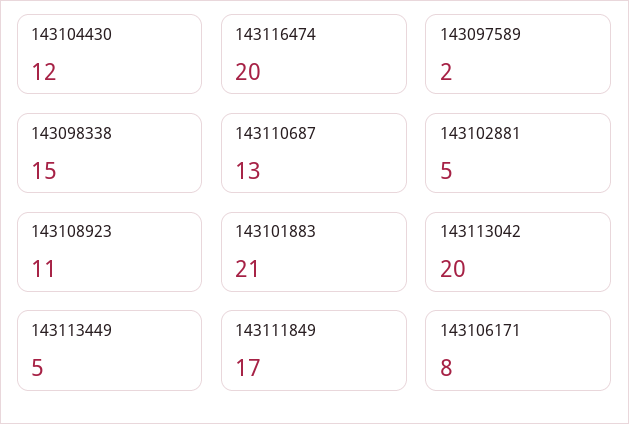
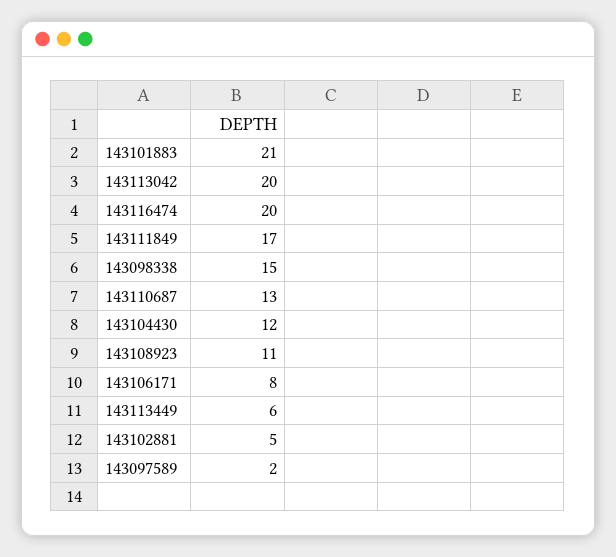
143113449: 5 -> 6

